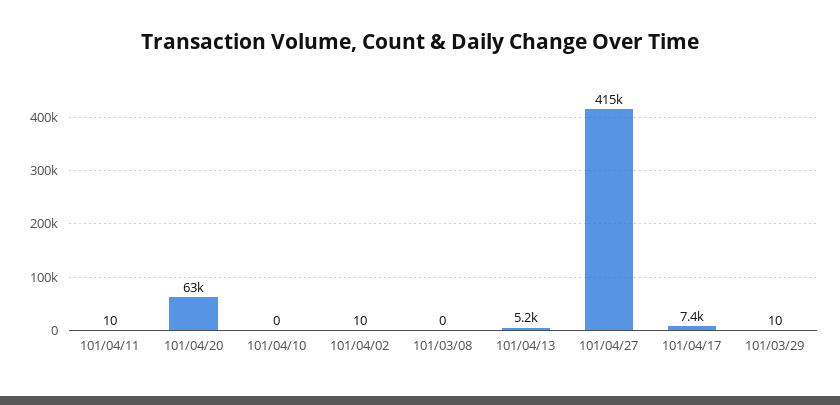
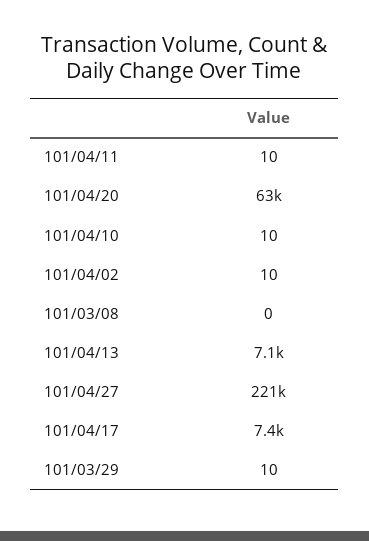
101/04/10: 0 -> 10
101/04/13: 5200 -> 7100
101/04/27: 415000 -> 221000

